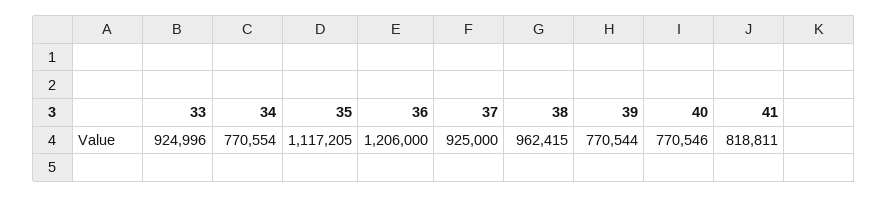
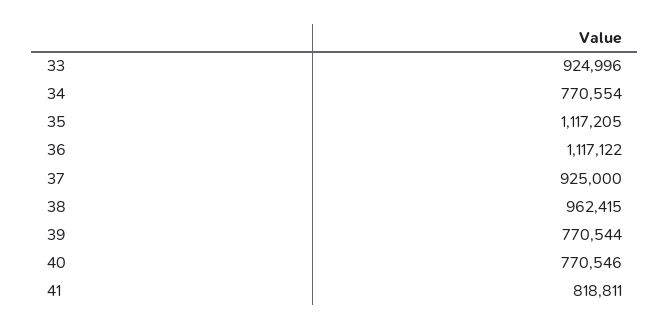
36: 1206000 -> 1117122

